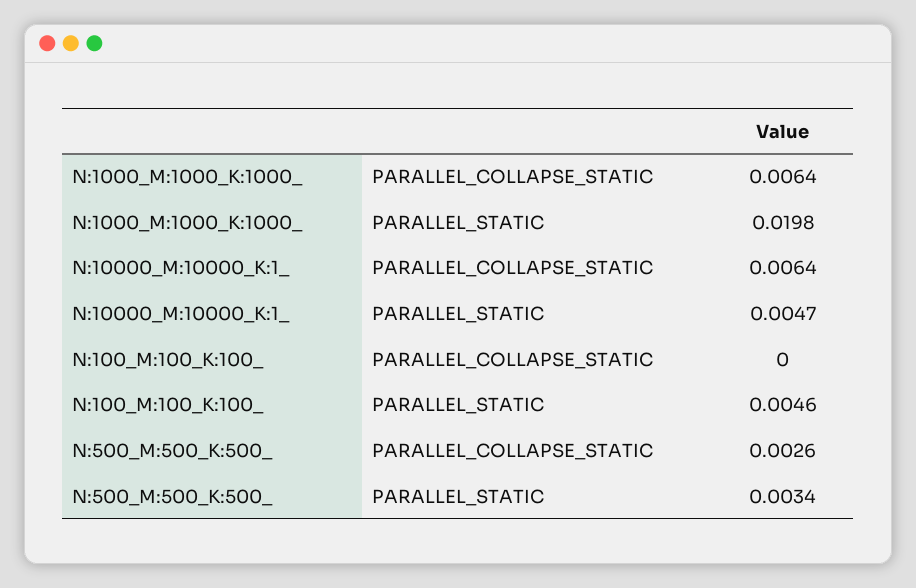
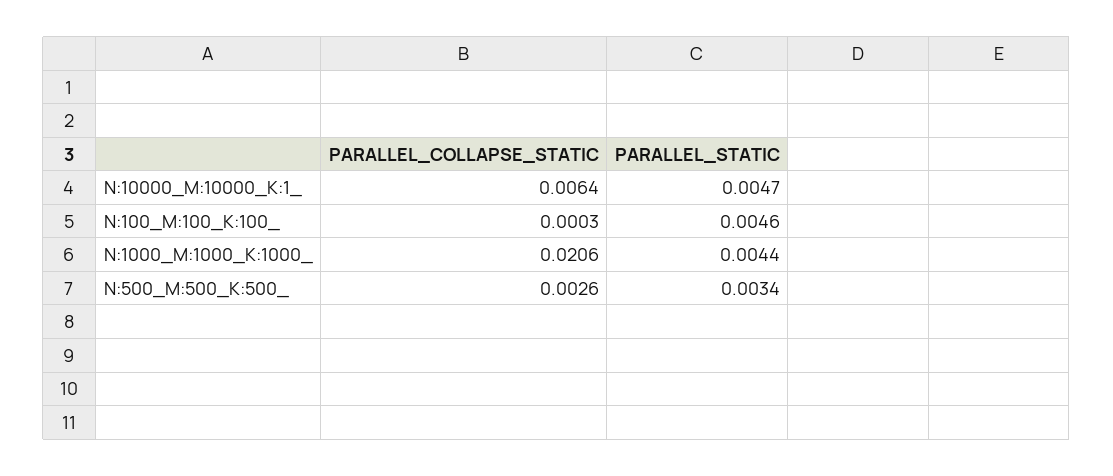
N:1000_M:1000_K:1000_, PARALLEL_COLLAPSE_STATIC: 0.0064 -> 0.0206
N:1000_M:1000_K:1000_, PARALLEL_STATIC: 0.0198 -> 0.0044
N:100_M:100_K:100_, PARALLEL_COLLAPSE_STATIC: 0 -> 0.0003

